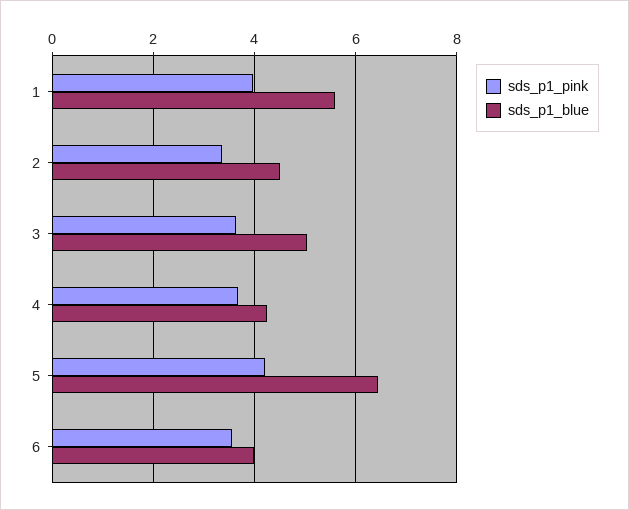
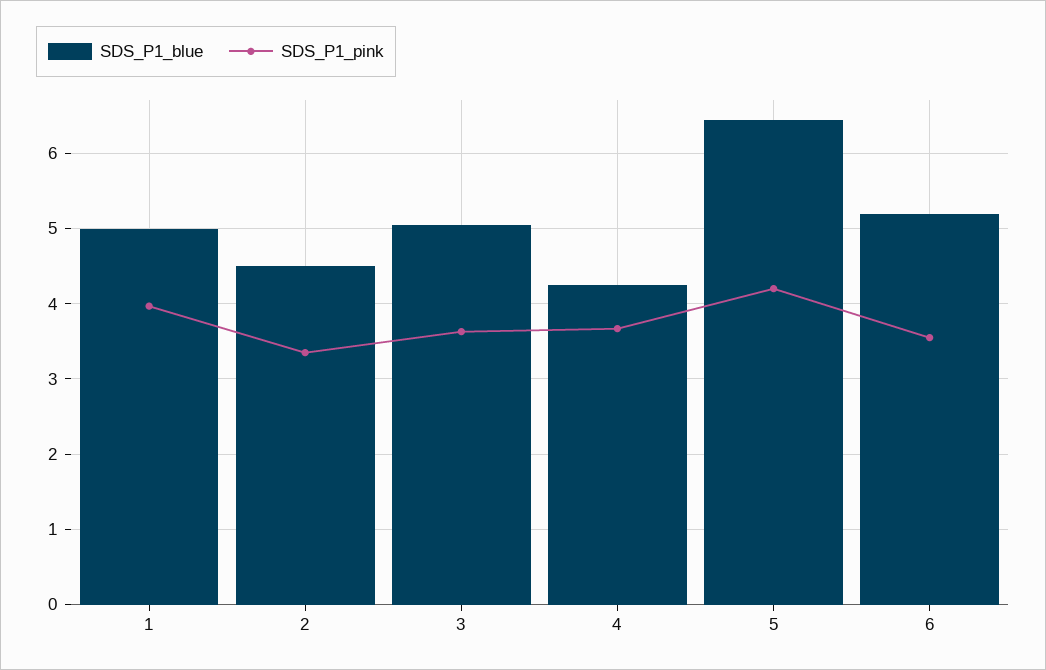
sds_p1_blue, 1: 5.6 -> 5
sds_p1_blue, 6: 4 -> 5.2

